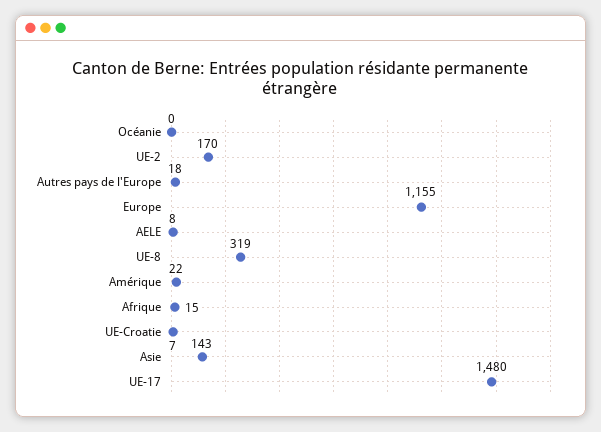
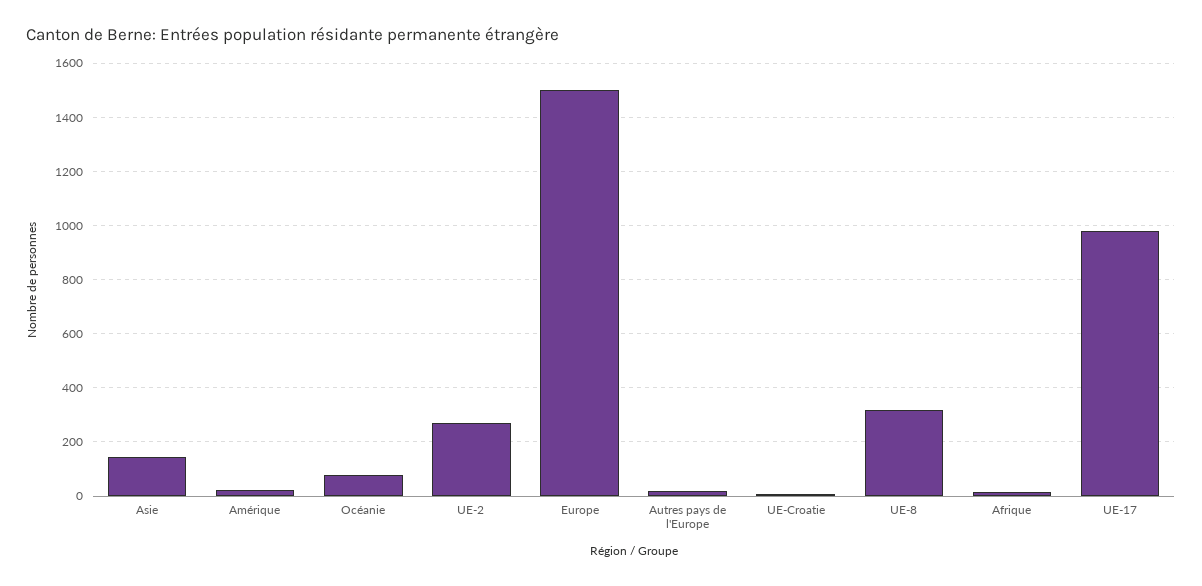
Océanie: 0 -> 75
UE-2: 170 -> 275
Europe: 1155 -> 1500
AELE: 8 -> none
UE-17: 1480 -> 975

